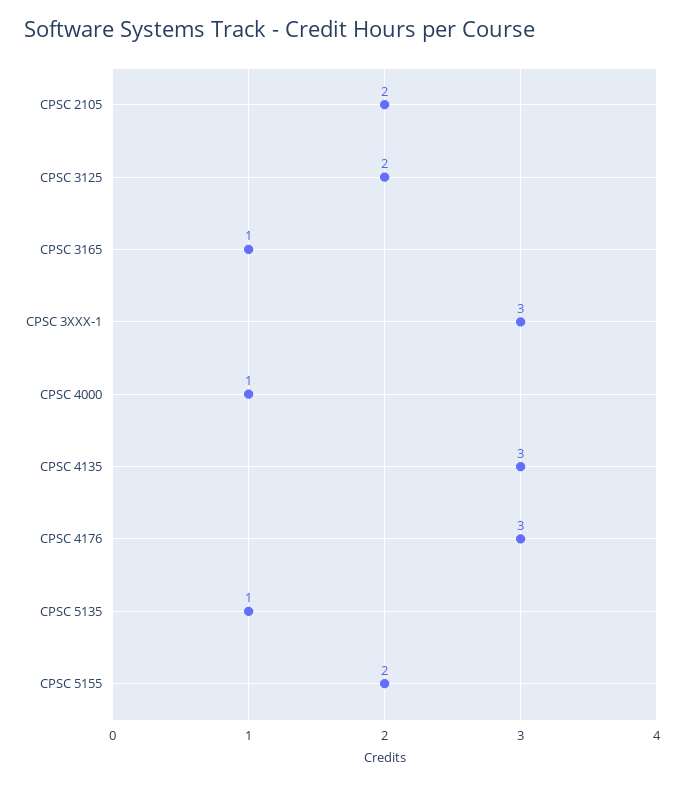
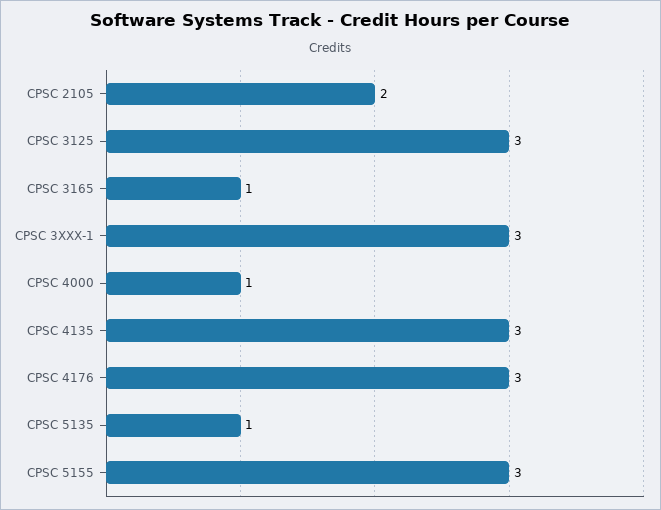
CPSC 3125: 2 -> 3
CPSC 5155: 2 -> 3

